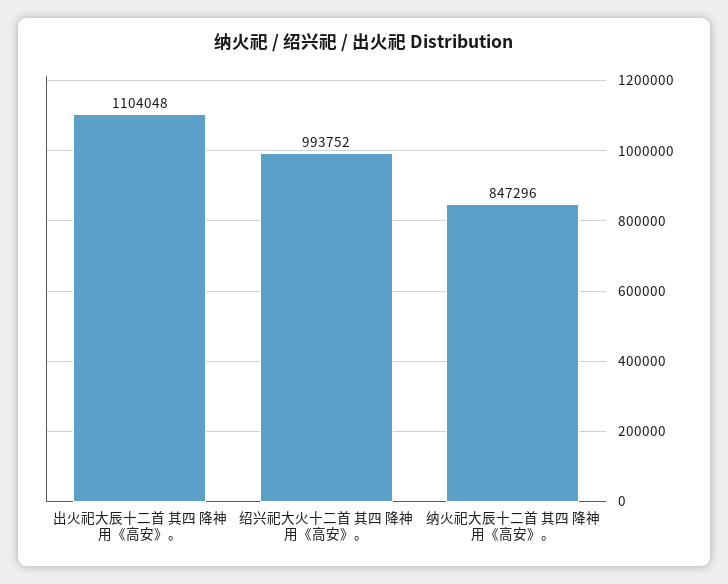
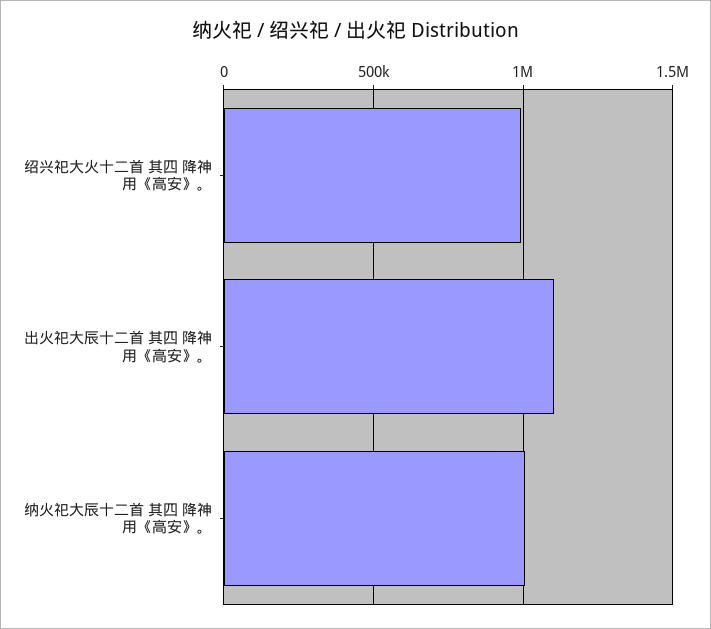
纳火祀大辰十二首 其四 降神用《高安》。: 847296 -> 1000000

